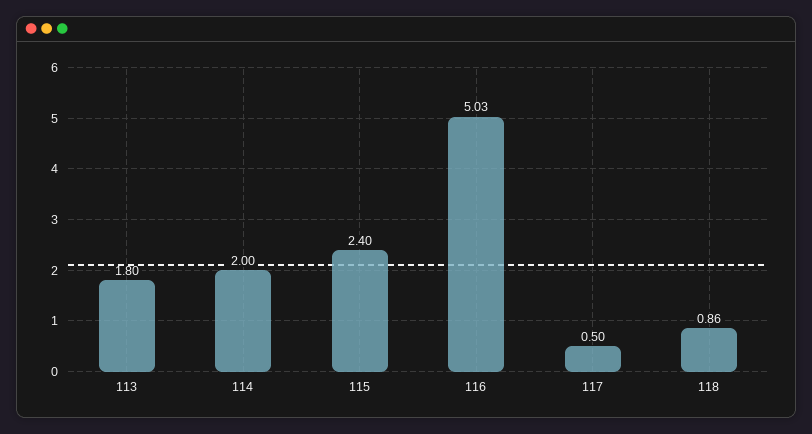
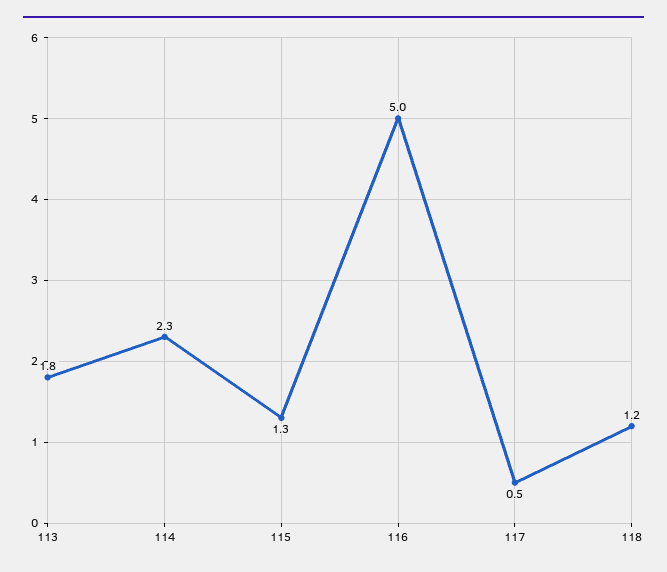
114: 2 -> 2.3
115: 2.4 -> 1.3
118: 0.86 -> 1.2

